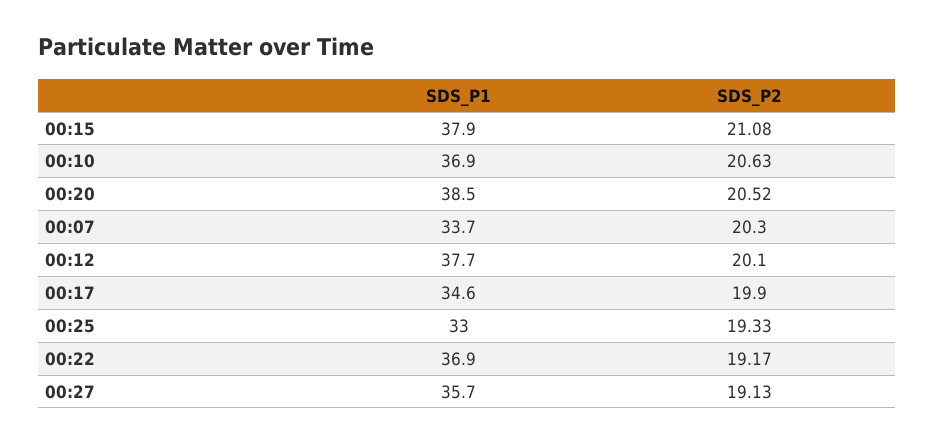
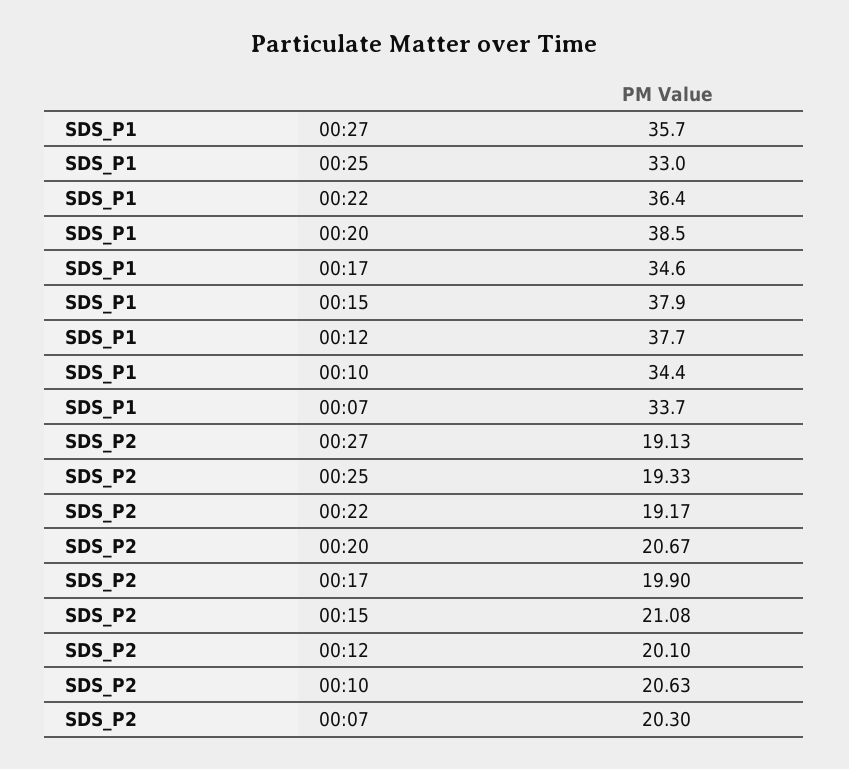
SDS_P1, 00:10: 36.9 -> 34.4
SDS_P2, 00:20: 20.52 -> 20.67
SDS_P1, 00:22: 36.9 -> 36.4

